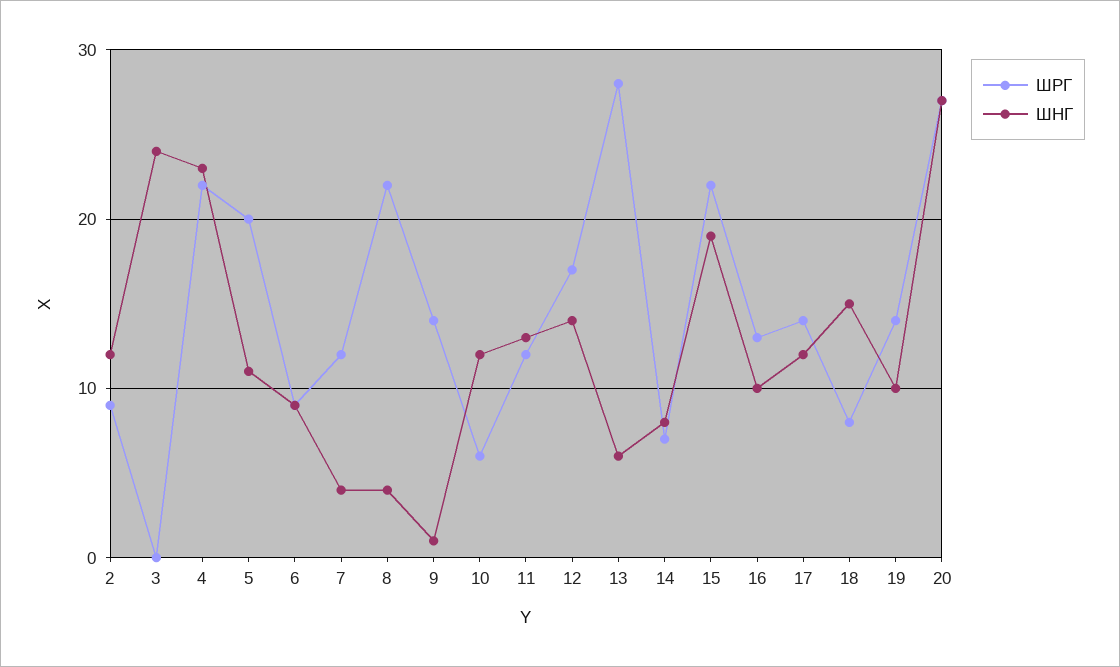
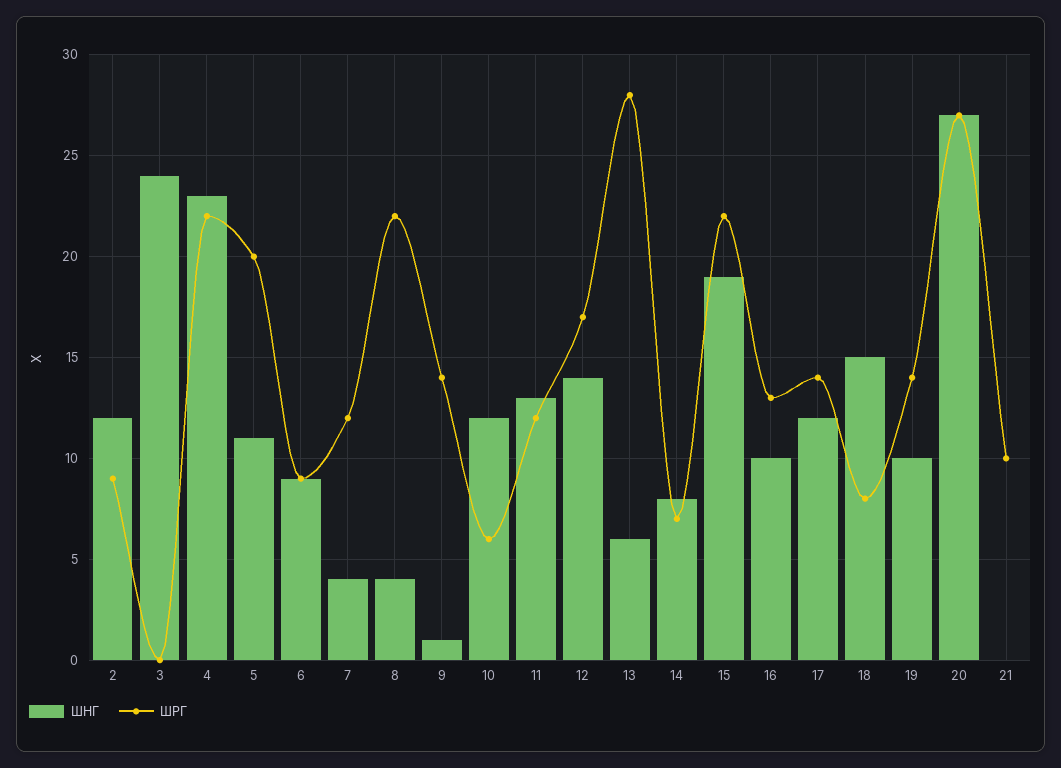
ШНГ, 21: none -> 0
ШРГ, 21: none -> 10

